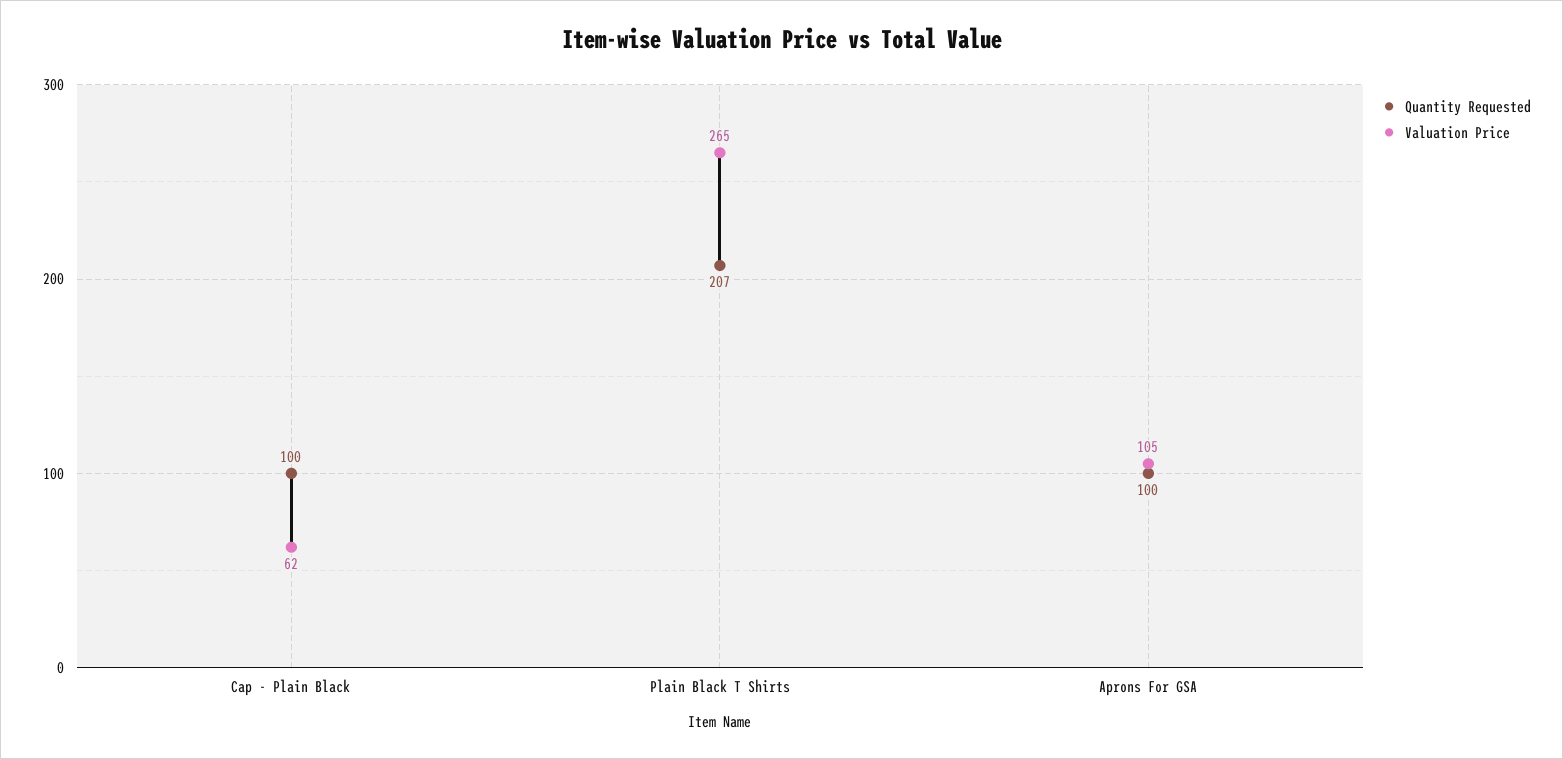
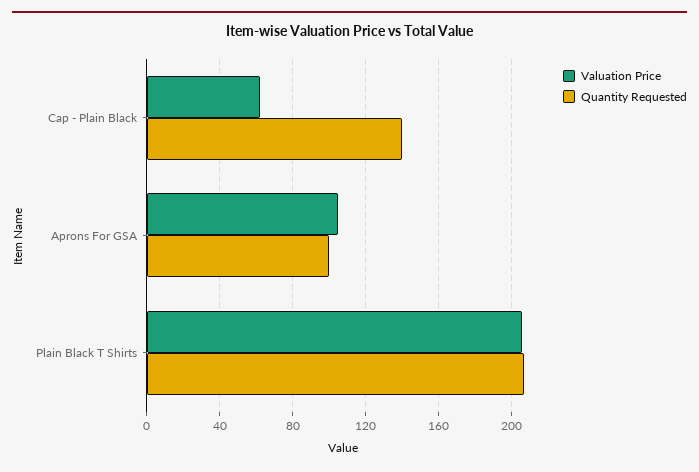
Quantity Requested, Cap - Plain Black: 100 -> 140
Valuation Price, Plain Black T Shirts: 265 -> 205

